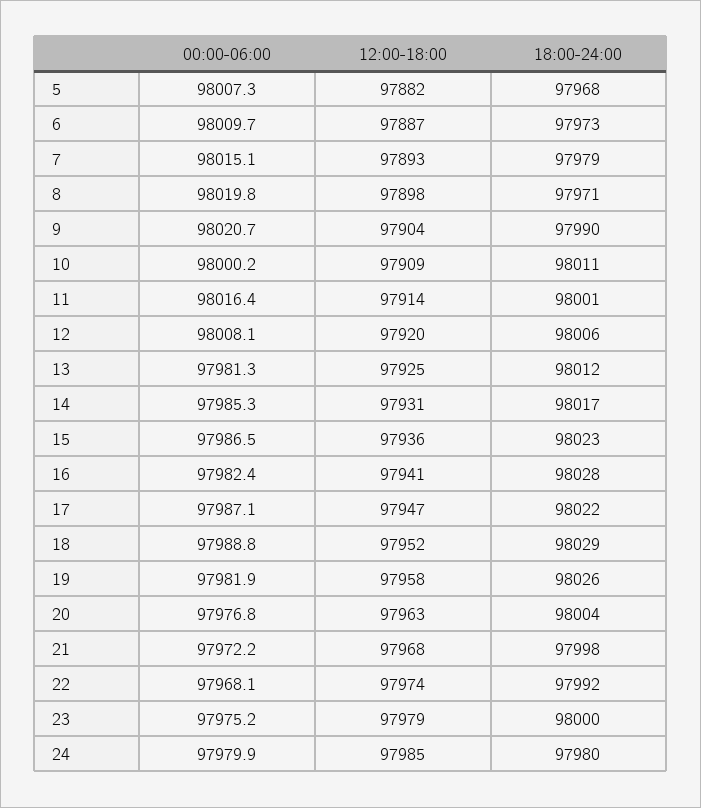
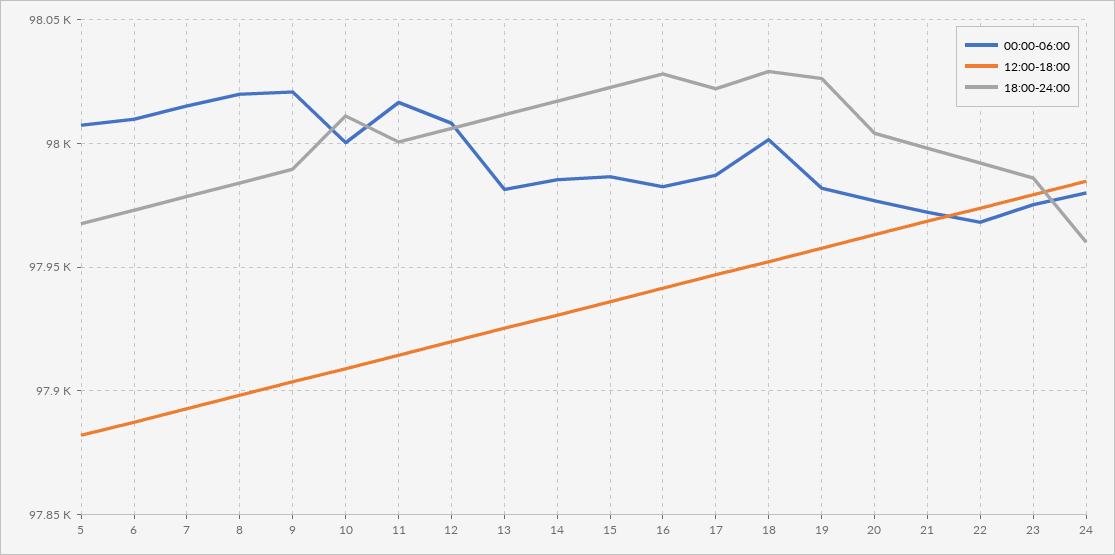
18:00-24:00, 8: 97971 -> 97985
00:00-06:00, 18: 97988.8 -> 98000
18:00-24:00, 23: 98000 -> 97985
18:00-24:00, 24: 97980 -> 97960

